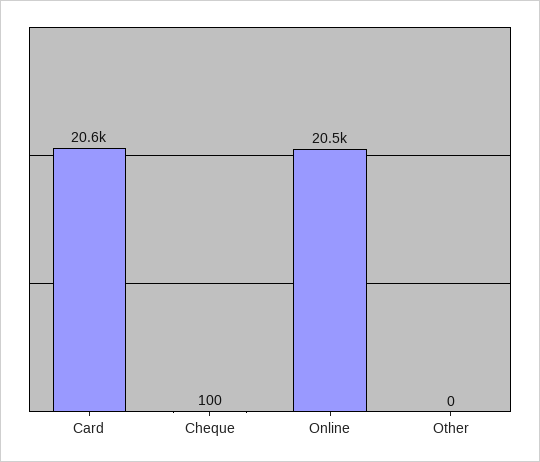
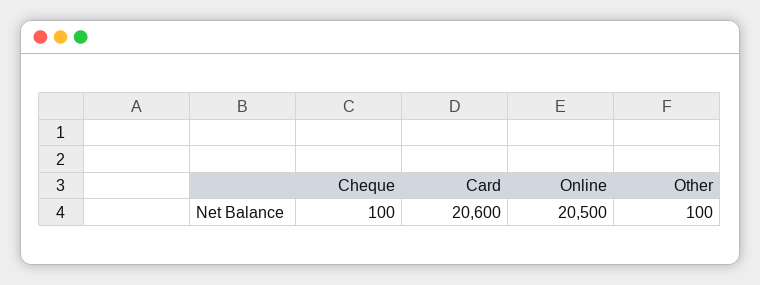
Other: 0 -> 100

